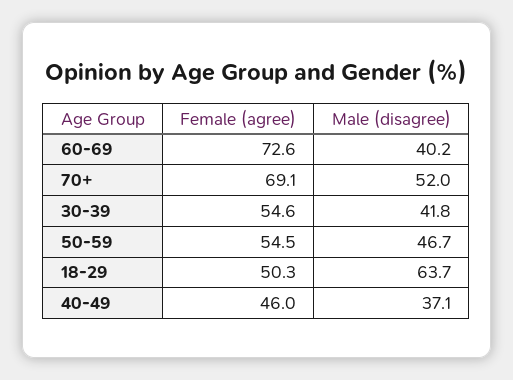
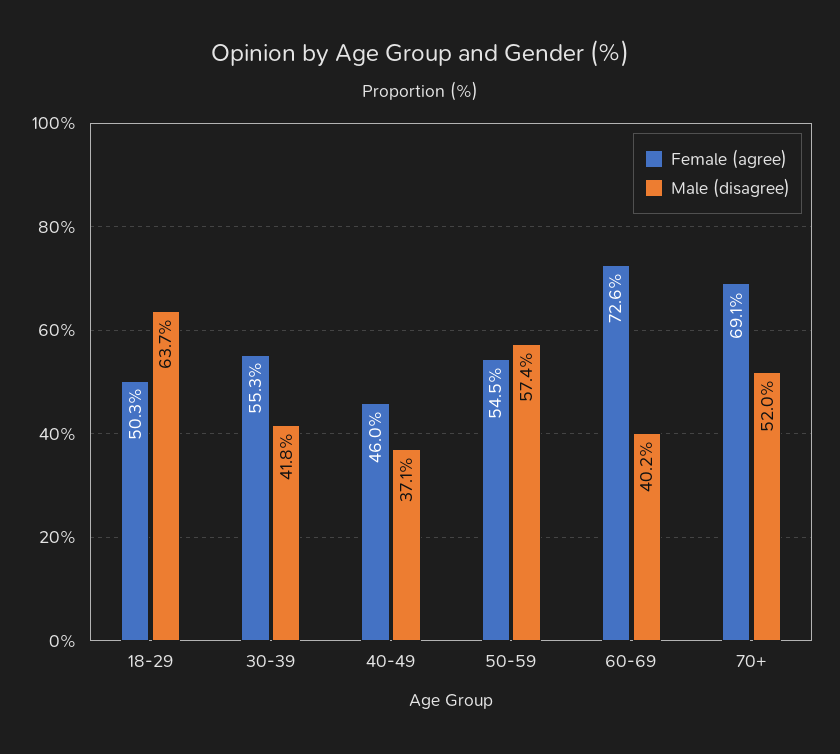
Female (agree), 30-39: 54.6 -> 55.3
Male (disagree), 50-59: 46.7 -> 57.4

